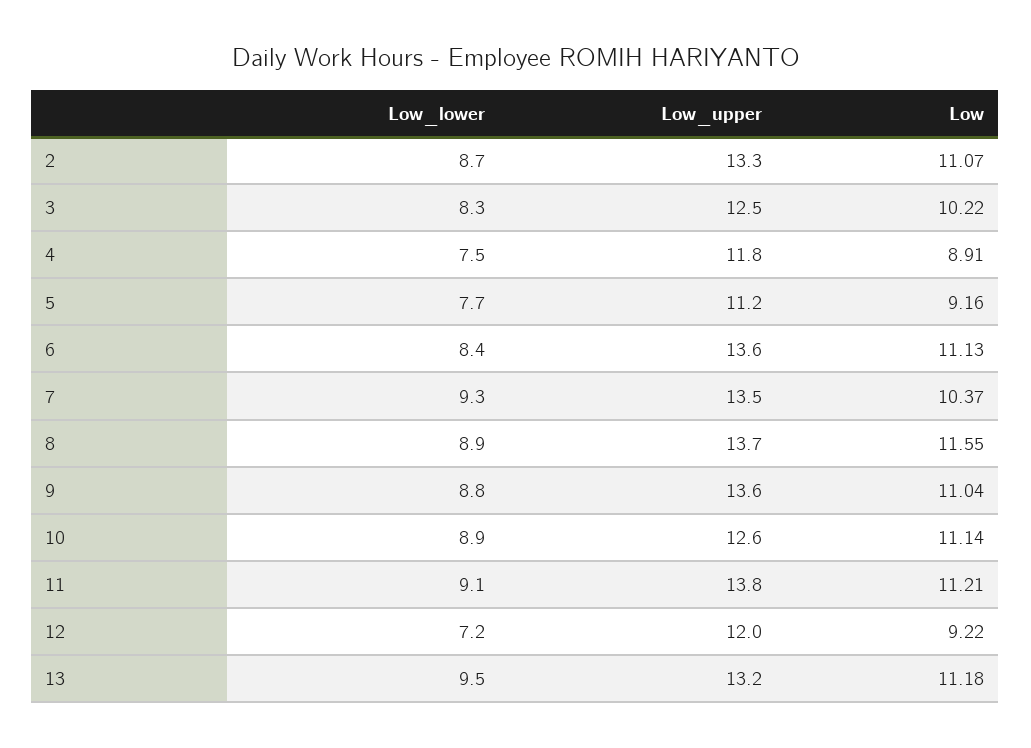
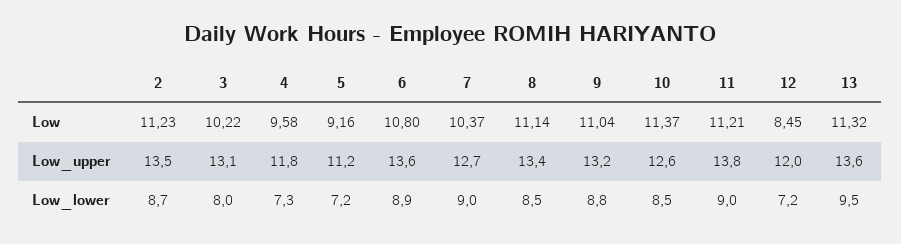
Low_upper, 2: 13.3 -> 13.5
Low, 2: 11.07 -> 11.23
Low_lower, 3: 8.3 -> 8
Low_upper, 3: 12.5 -> 13.1
Low_lower, 4: 7.5 -> 7.3
Low, 4: 8.91 -> 9.58
Low_lower, 5: 7.7 -> 7.2
Low_lower, 6: 8.4 -> 8.9
Low, 6: 11.13 -> 10.8
Low_lower, 7: 9.3 -> 9
Low_upper, 7: 13.5 -> 12.7
Low_lower, 8: 8.9 -> 8.5
Low_upper, 8: 13.7 -> 13.4
Low, 8: 11.55 -> 11.14
Low_upper, 9: 13.6 -> 13.2
Low_lower, 10: 8.9 -> 8.5
Low, 10: 11.14 -> 11.37
Low_lower, 11: 9.1 -> 9
Low, 12: 9.22 -> 8.45
Low_upper, 13: 13.2 -> 13.6
Low, 13: 11.18 -> 11.32

